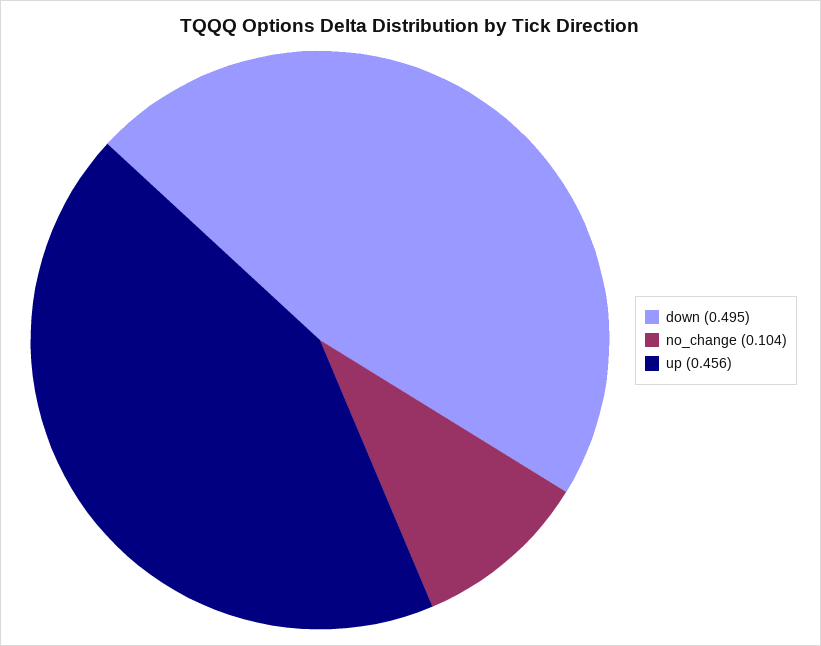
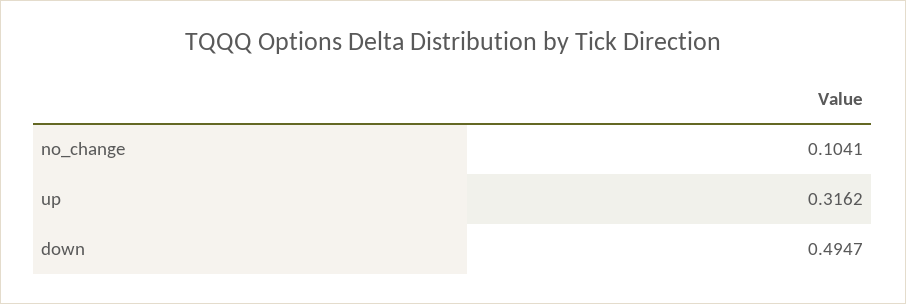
up: 0.456 -> 0.3162

